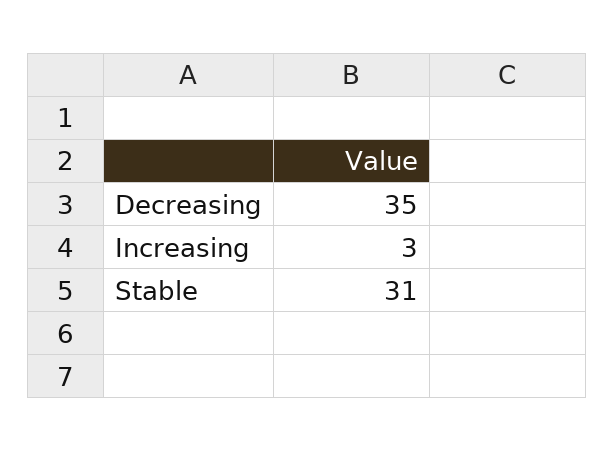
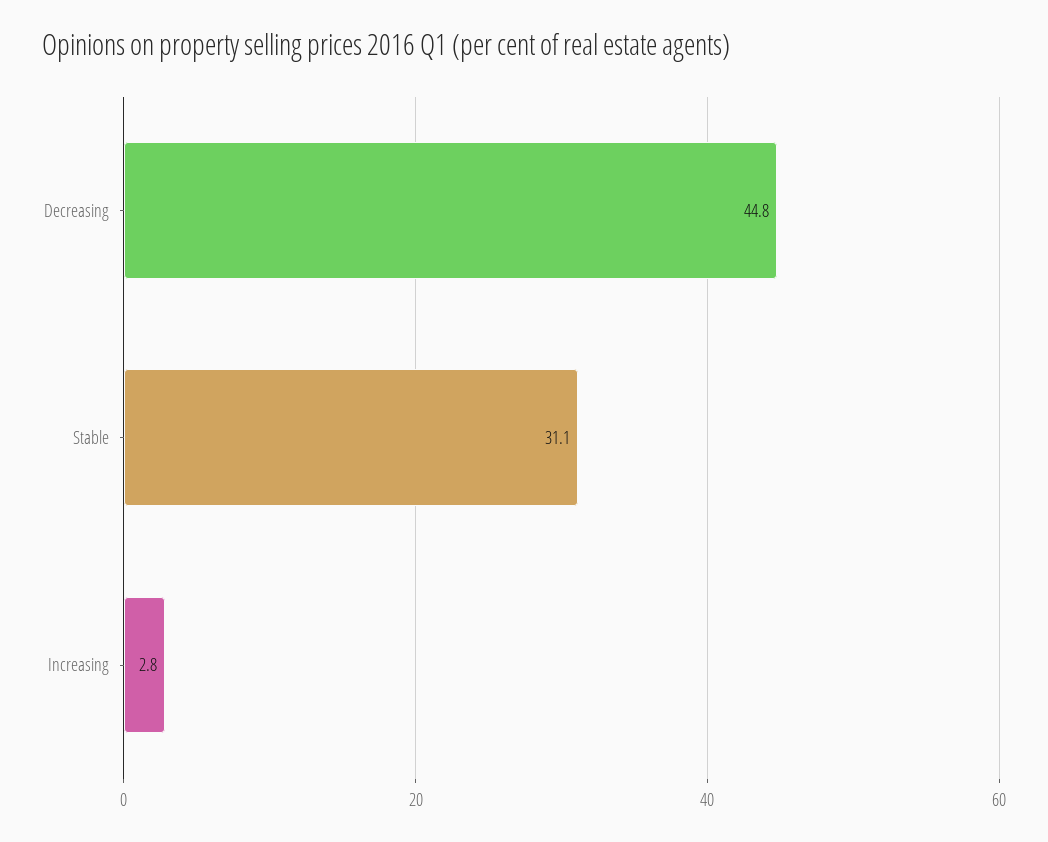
Decreasing: 35 -> 44.8

